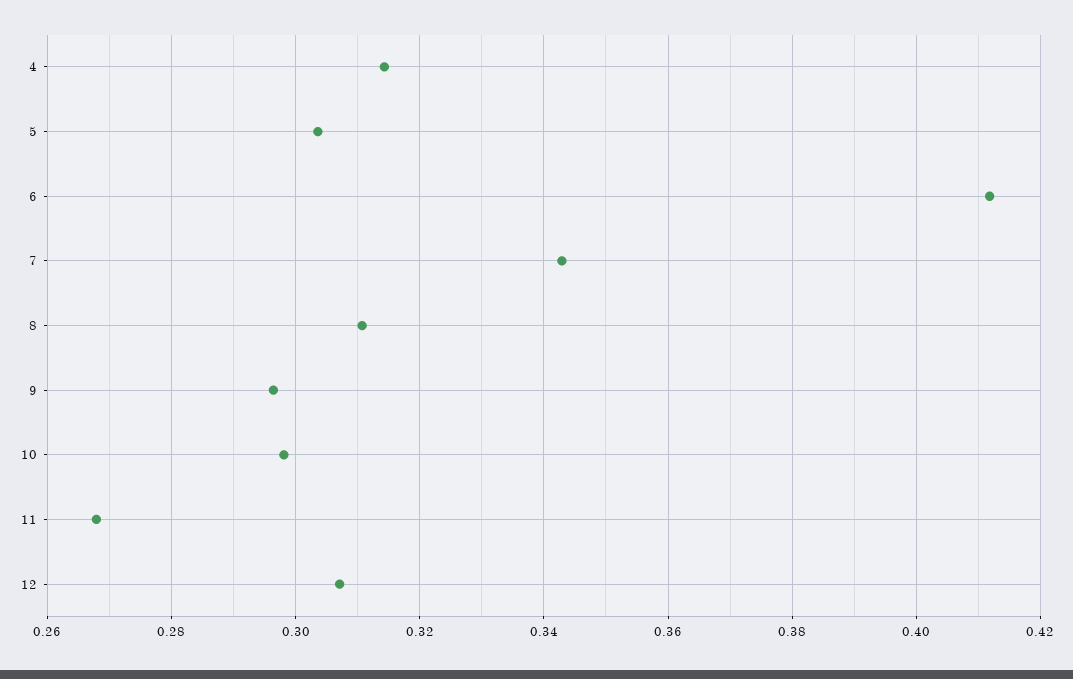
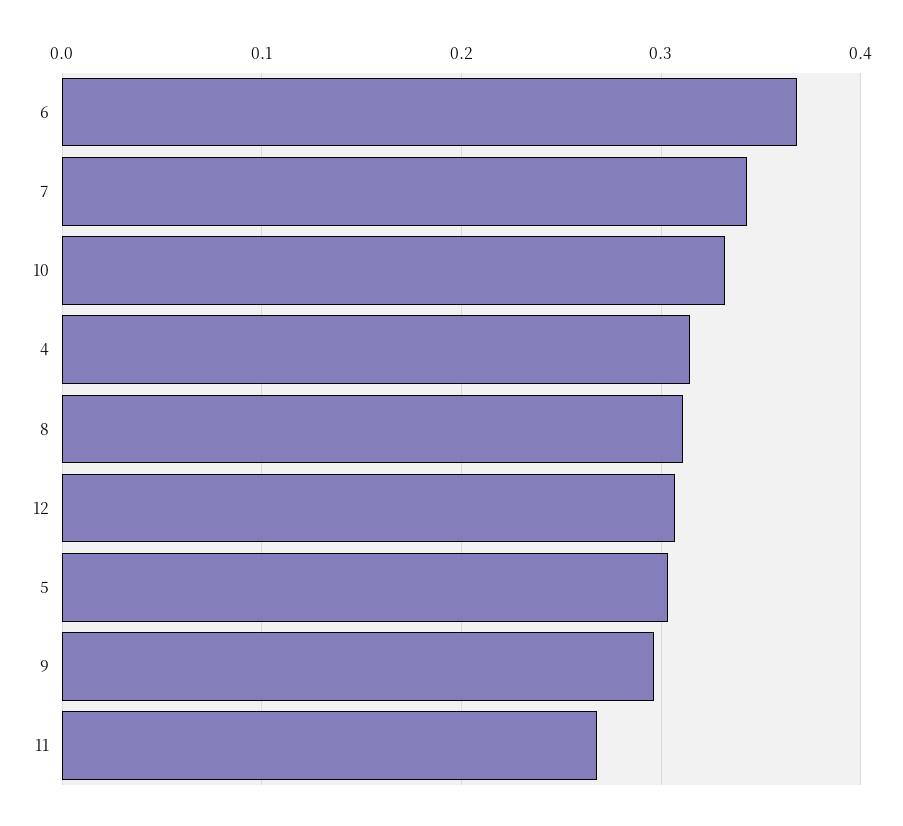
6: 0.412 -> 0.37
10: 0.298 -> 0.33

